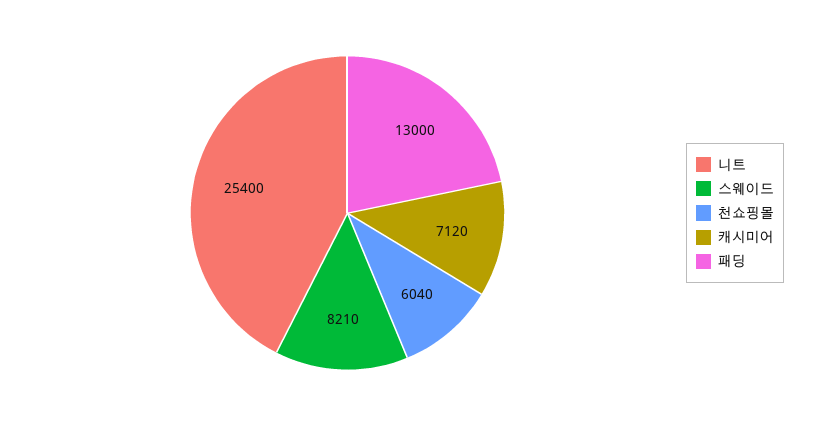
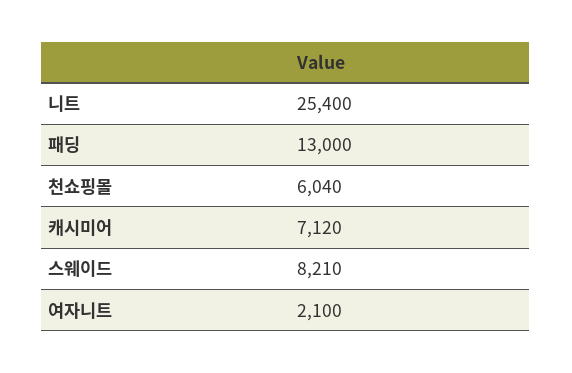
여자니트: none -> 2100

